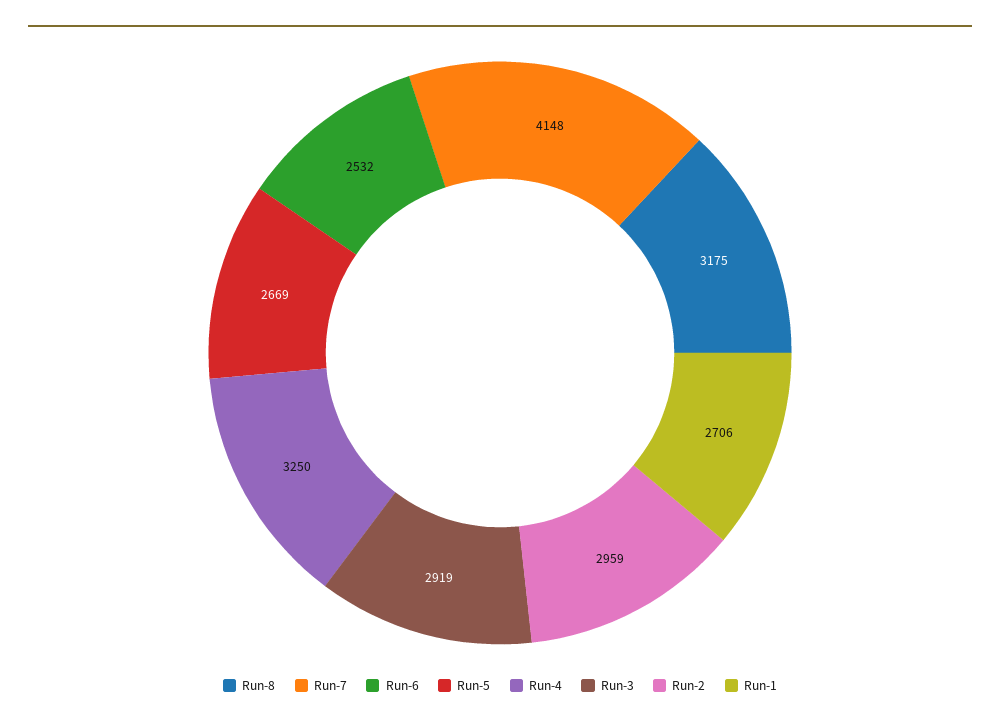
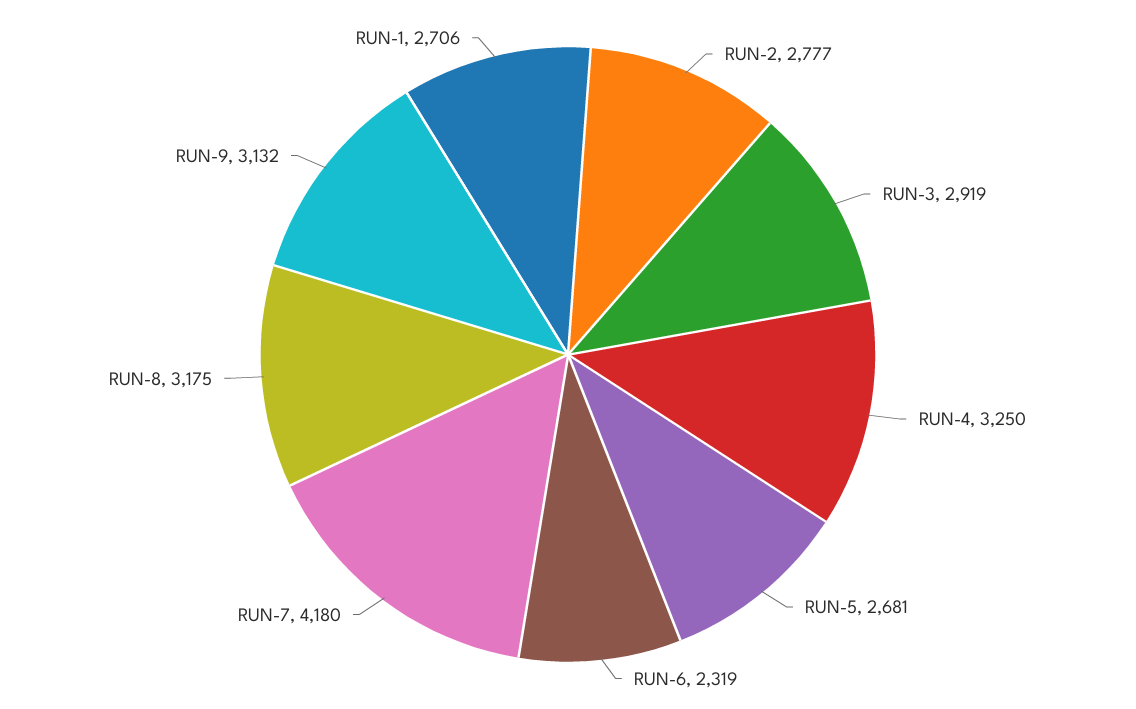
Run-7: 4148 -> 4180
Run-6: 2532 -> 2319
Run-5: 2669 -> 2681
Run-2: 2959 -> 2777
RUN-9: none -> 3132

